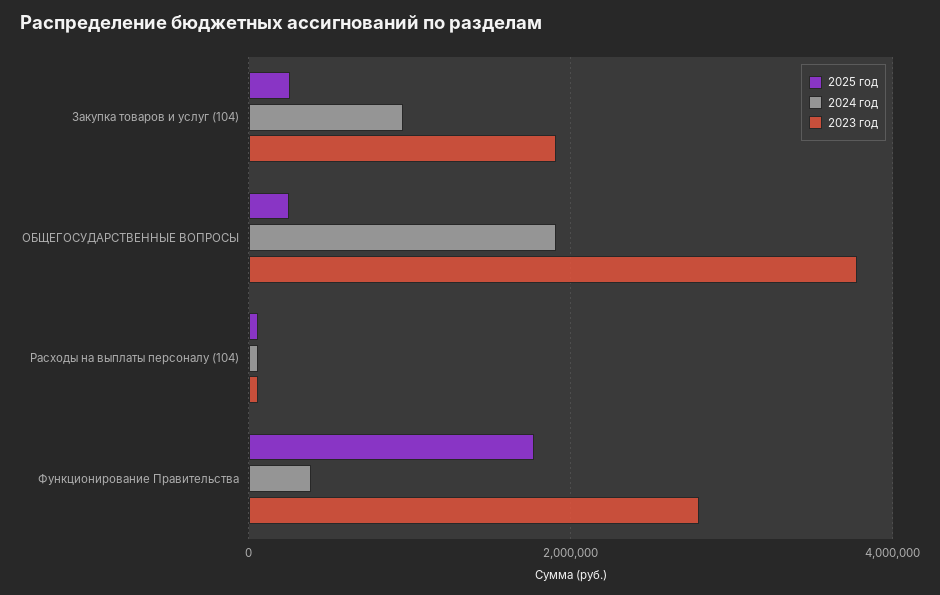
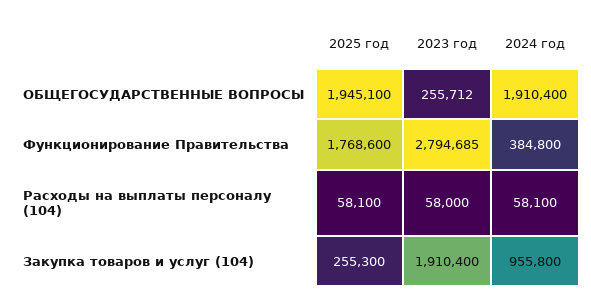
2025 год, ОБЩЕГОСУДАРСТВЕННЫЕ ВОПРОСЫ: 200000 -> 1945100
2023 год, ОБЩЕГОСУДАРСТВЕННЫЕ ВОПРОСЫ: 3800000 -> 255712

